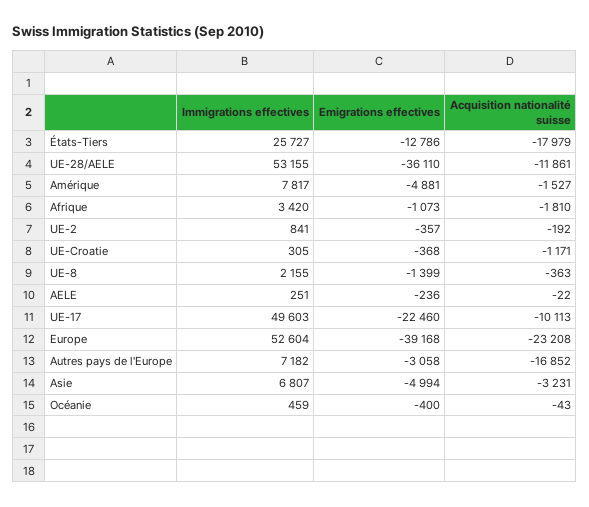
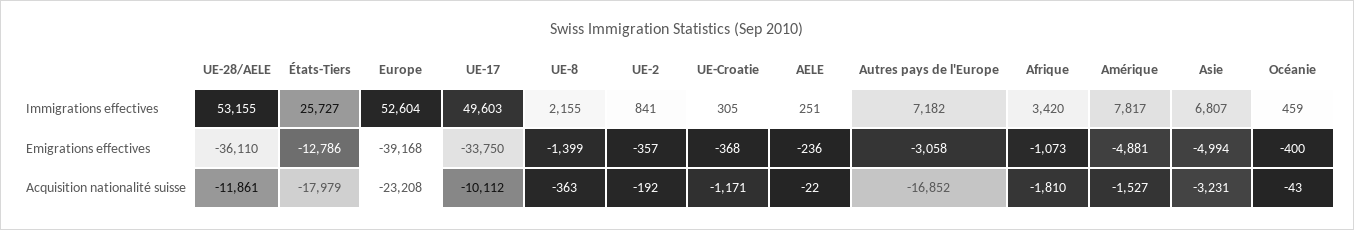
Emigrations effectives, UE-17: -22460 -> -33750
Acquisition nationalité suisse, UE-17: -10113 -> -10112

